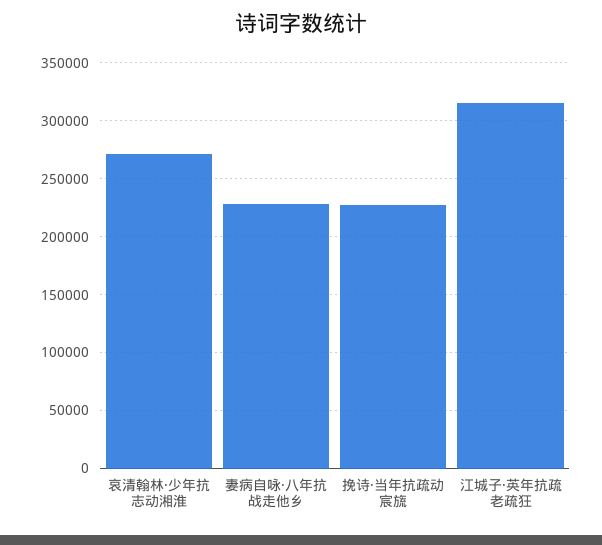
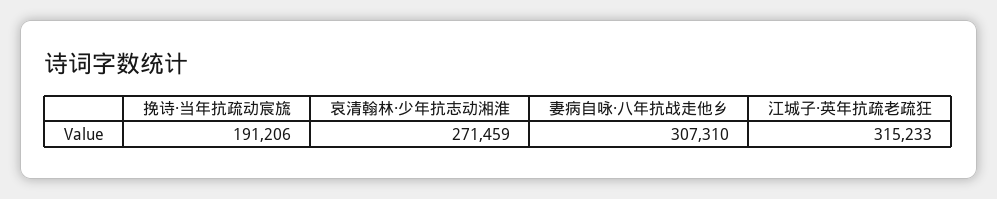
妻病自咏·八年抗战走他乡: 230000 -> 307310
挽诗·当年抗疏动宸旒: 230000 -> 191206

